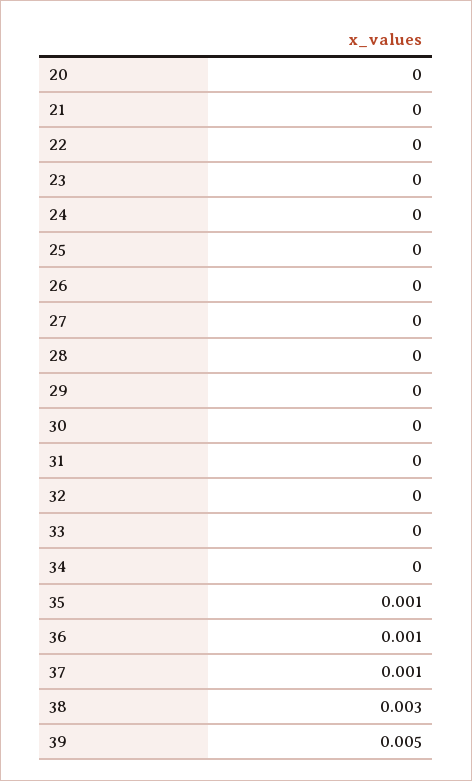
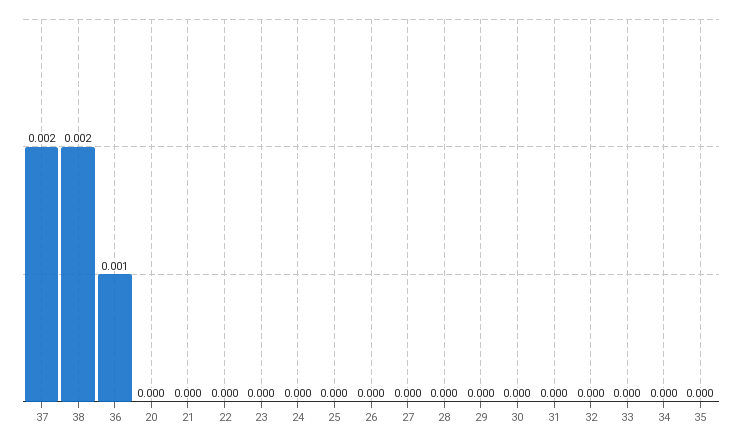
35: 0.001 -> 0
37: 0.001 -> 0.002
38: 0.003 -> 0.002
39: 0.005 -> none

